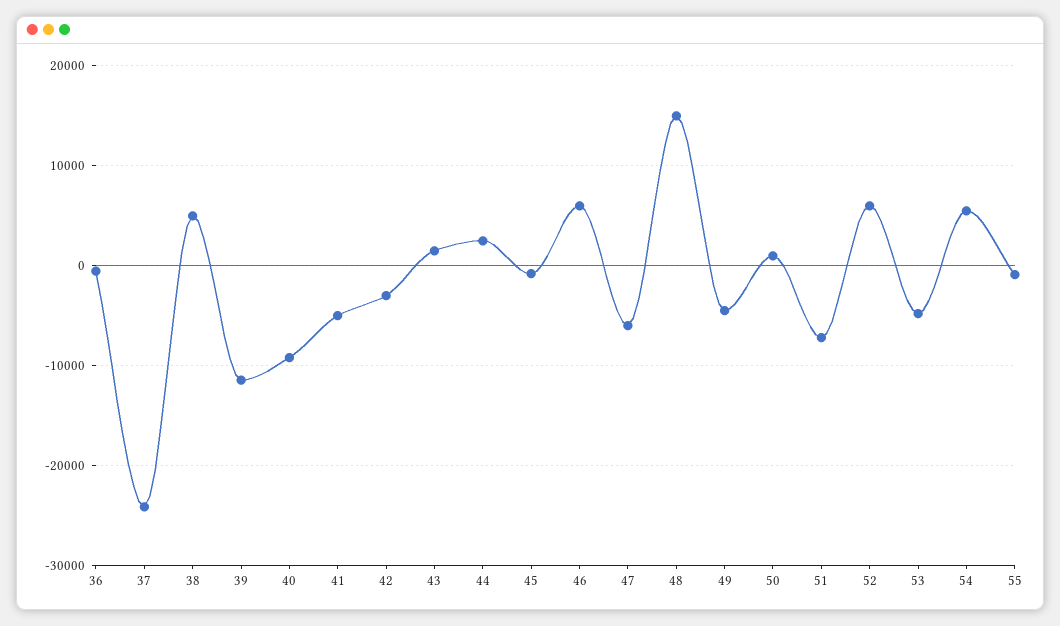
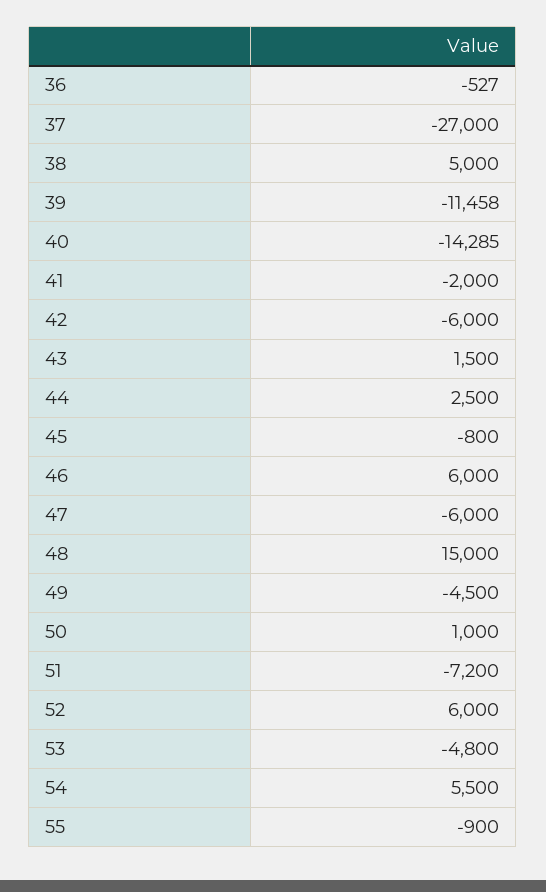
37: -24000 -> -27000
40: -9000 -> -14285
41: -5000 -> -2000
42: -3000 -> -6000

